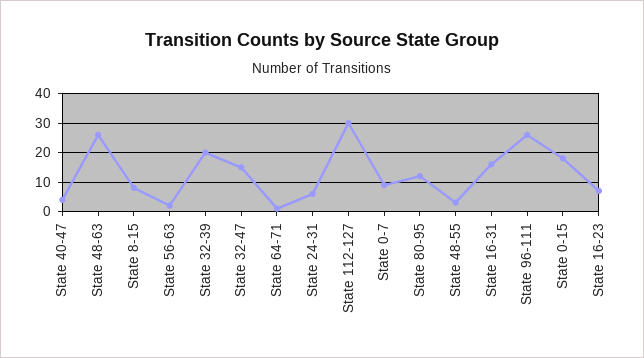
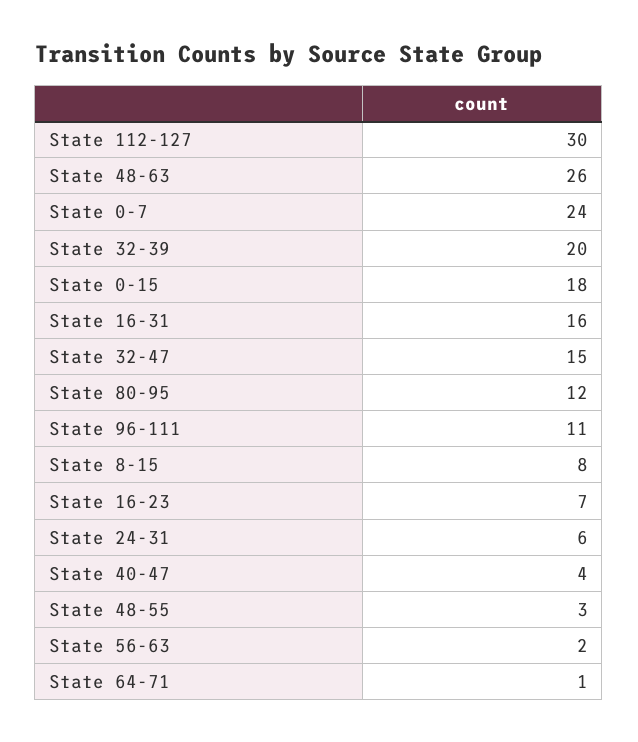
State 0-7: 10 -> 24
State 96-111: 25 -> 11

